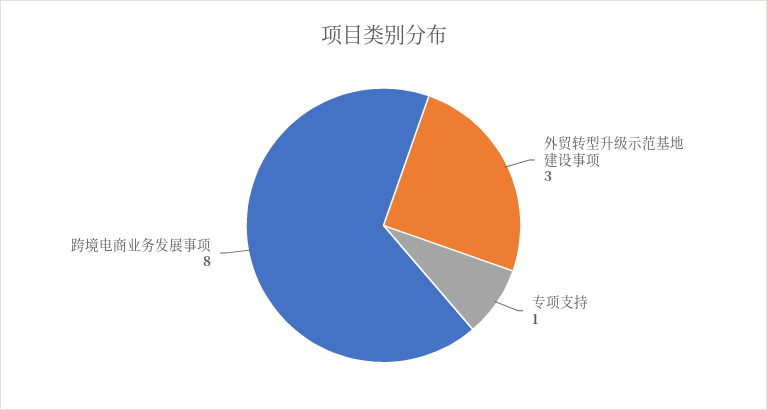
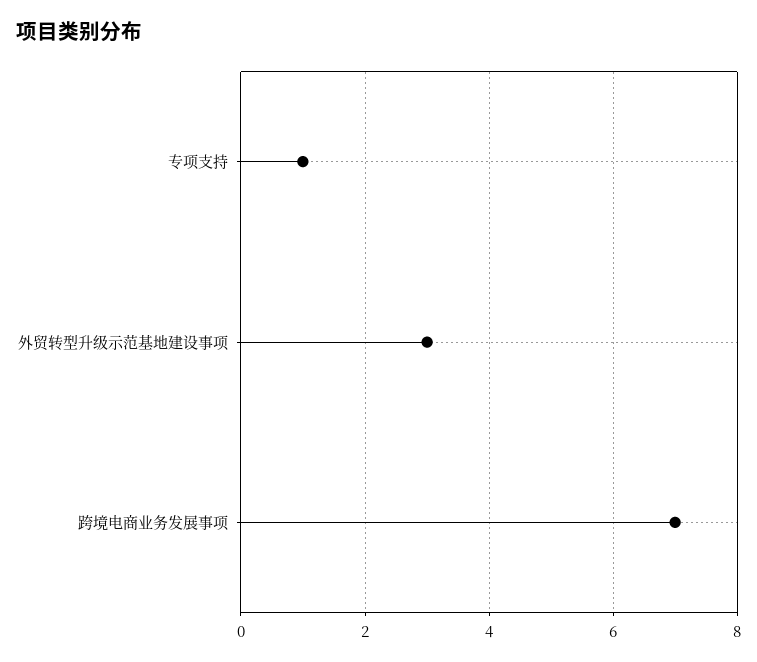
跨境电商业务发展事项: 8 -> 7

